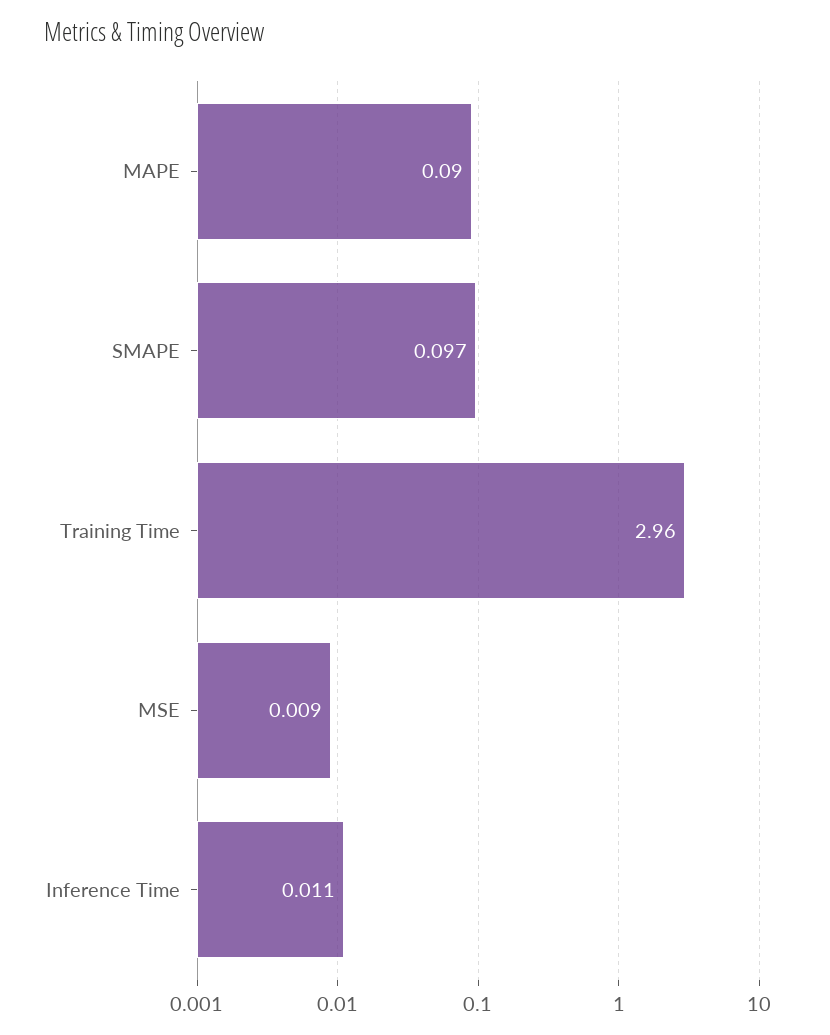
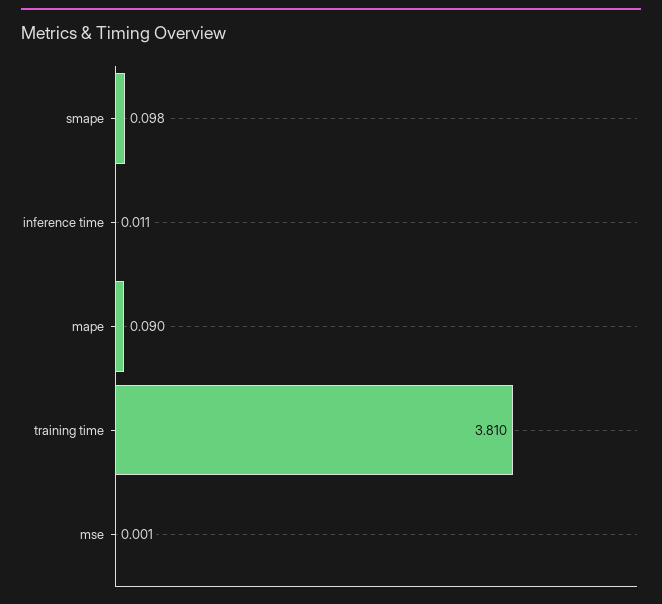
SMAPE: 0.097 -> 0.098
Training Time: 2.96 -> 3.81
MSE: 0.009 -> 0.001

